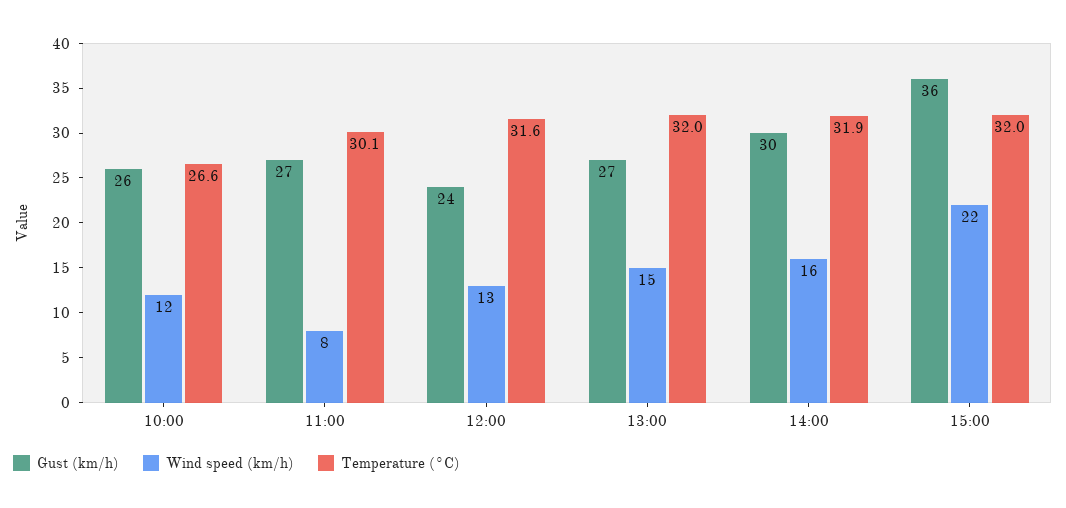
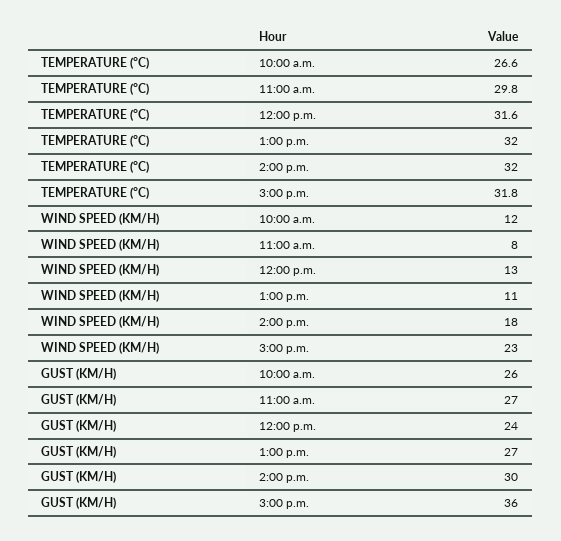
Temperature (°C), 11:00: 30.1 -> 29.8
Wind speed (km/h), 13:00: 15 -> 11
Wind speed (km/h), 14:00: 16 -> 18
Temperature (°C), 14:00: 31.9 -> 32
Wind speed (km/h), 15:00: 22 -> 23
Temperature (°C), 15:00: 32 -> 31.8

